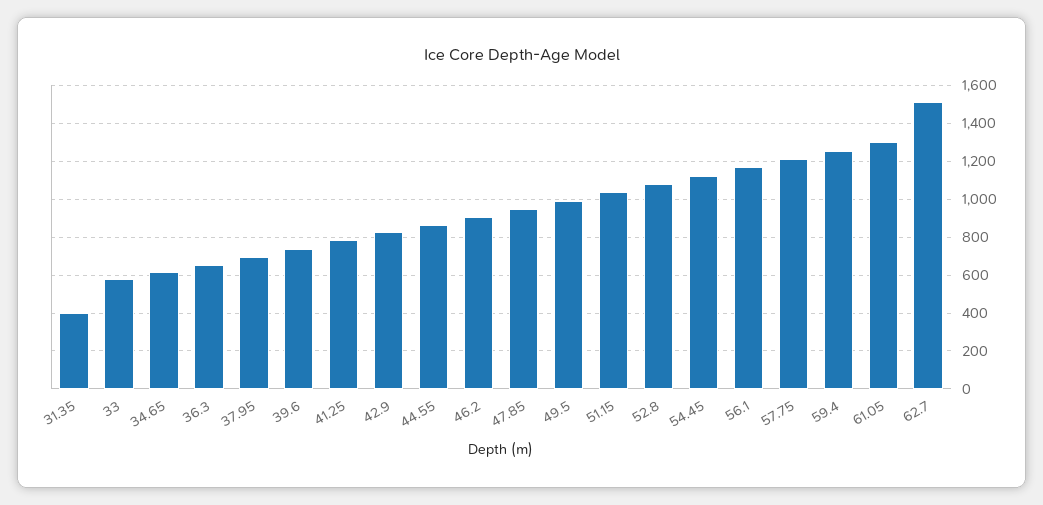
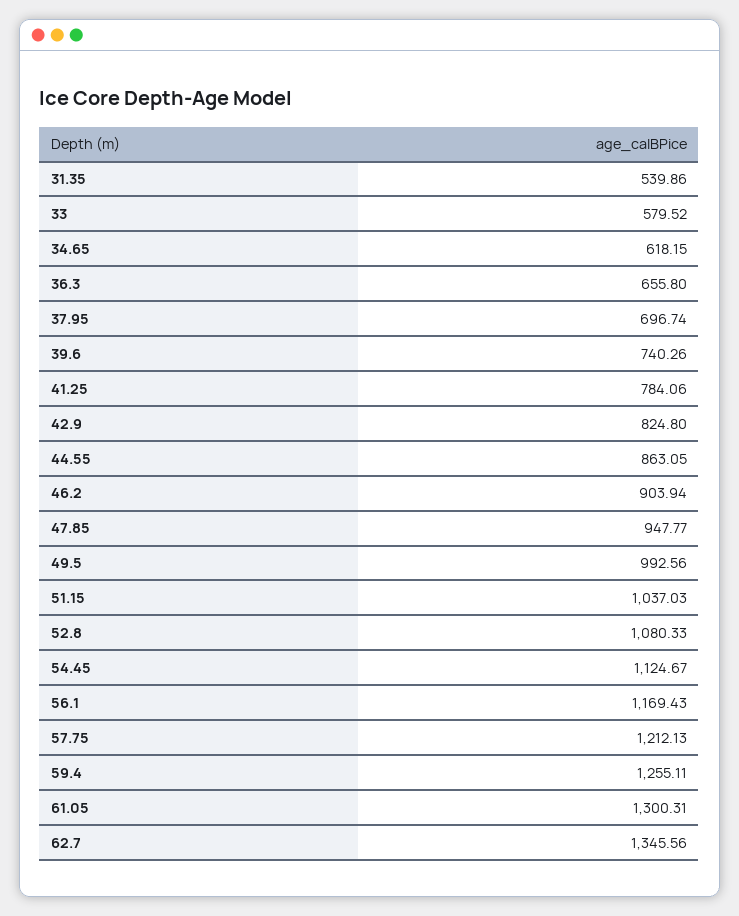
31.35: 400 -> 539.86
62.7: 1500 -> 1345.56

